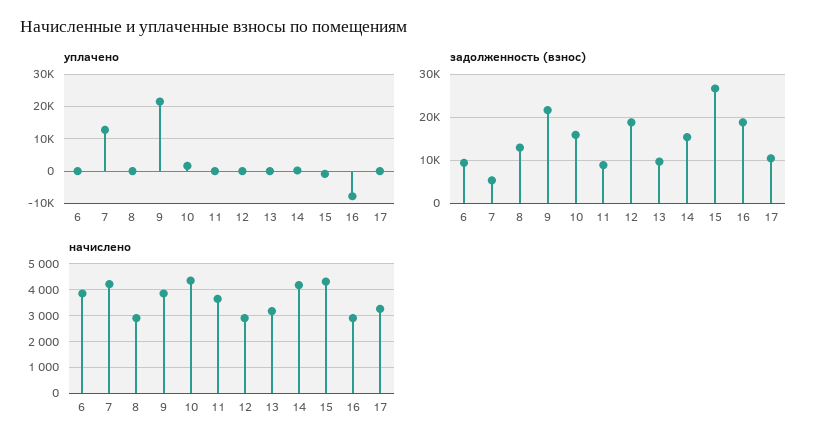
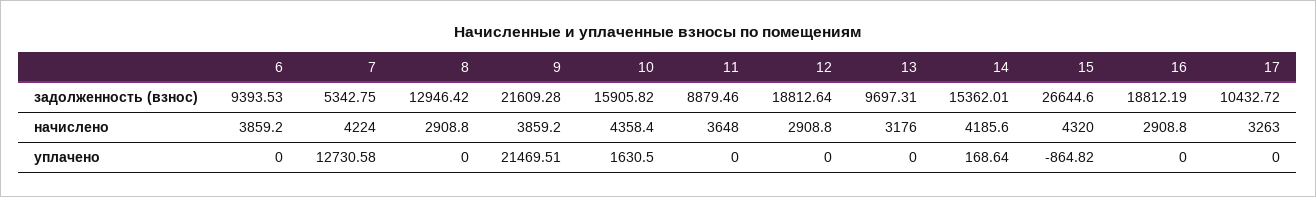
уплачено, 16: -8000 -> 0

